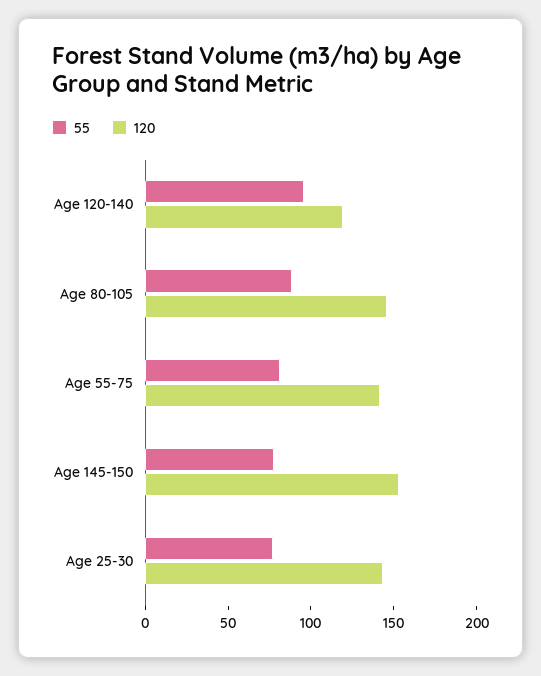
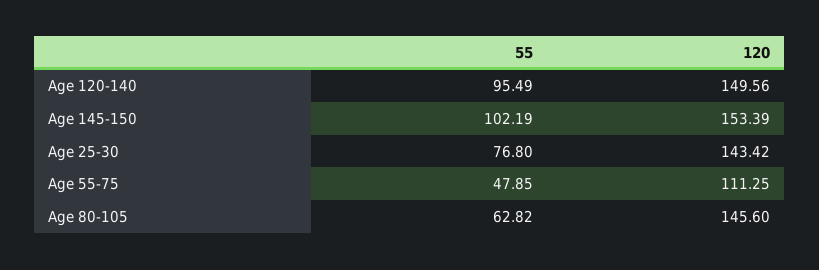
120, Age 120-140: 120 -> 149.56
55, Age 80-105: 90 -> 62.82
55, Age 55-75: 80 -> 47.85
120, Age 55-75: 140 -> 111.25
55, Age 145-150: 80 -> 102.19

